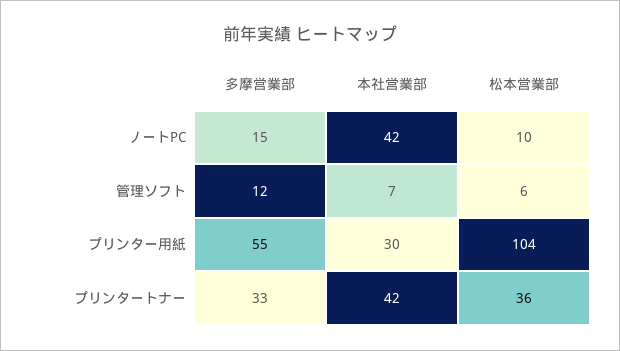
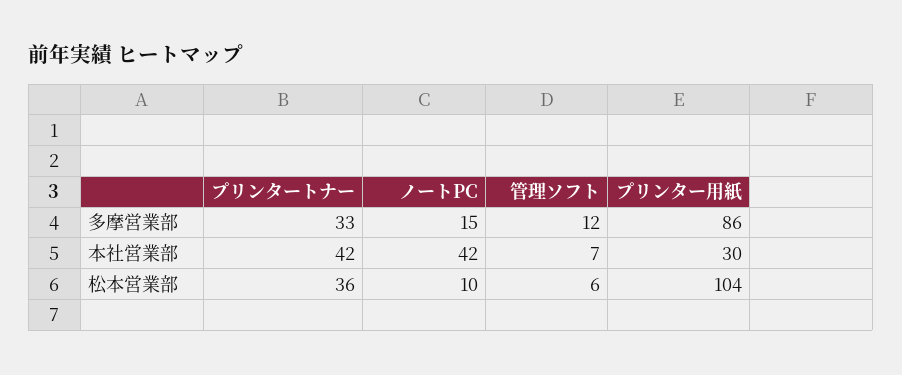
多摩営業部, プリンター用紙: 55 -> 86

